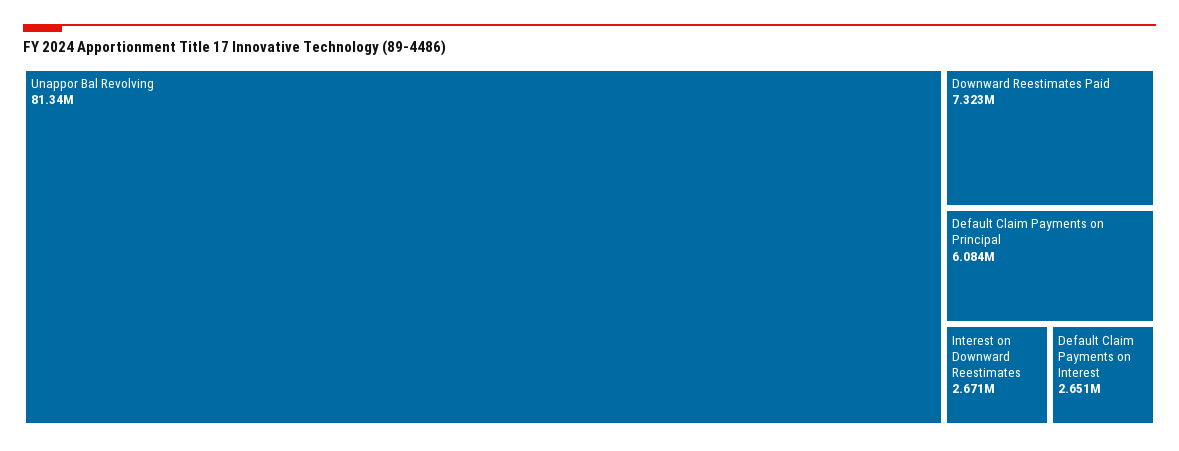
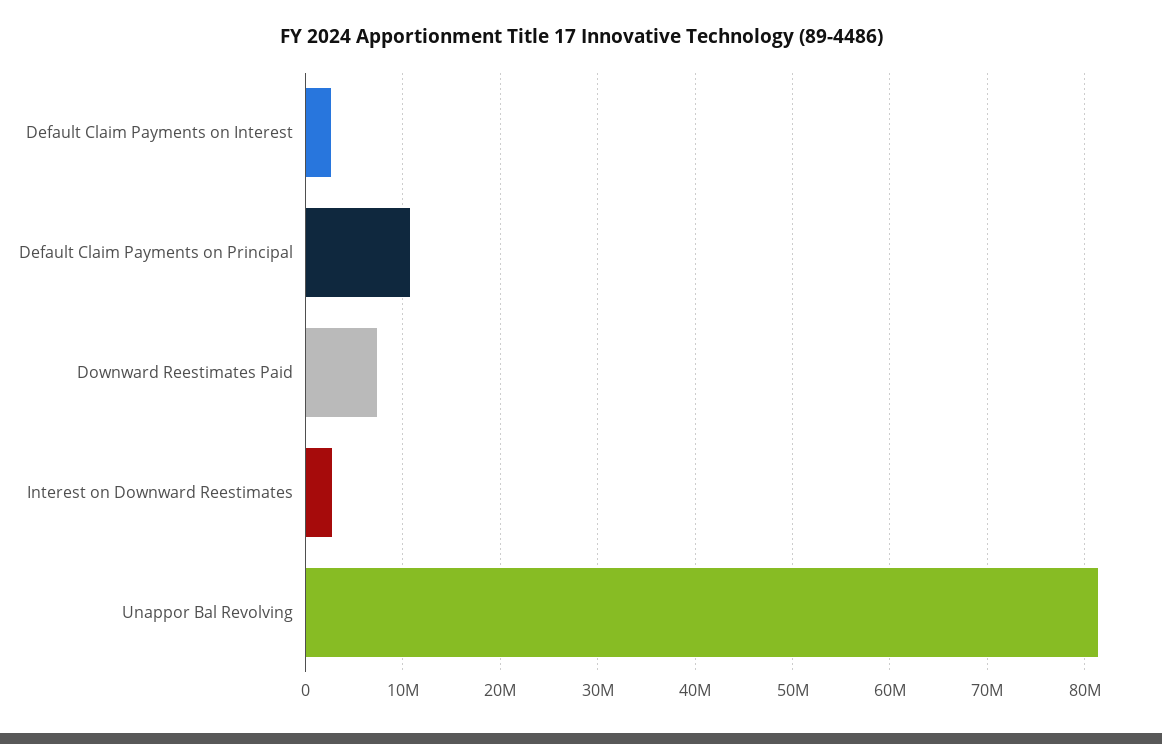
Default Claim Payments on Principal: 6084000 -> 11000000

